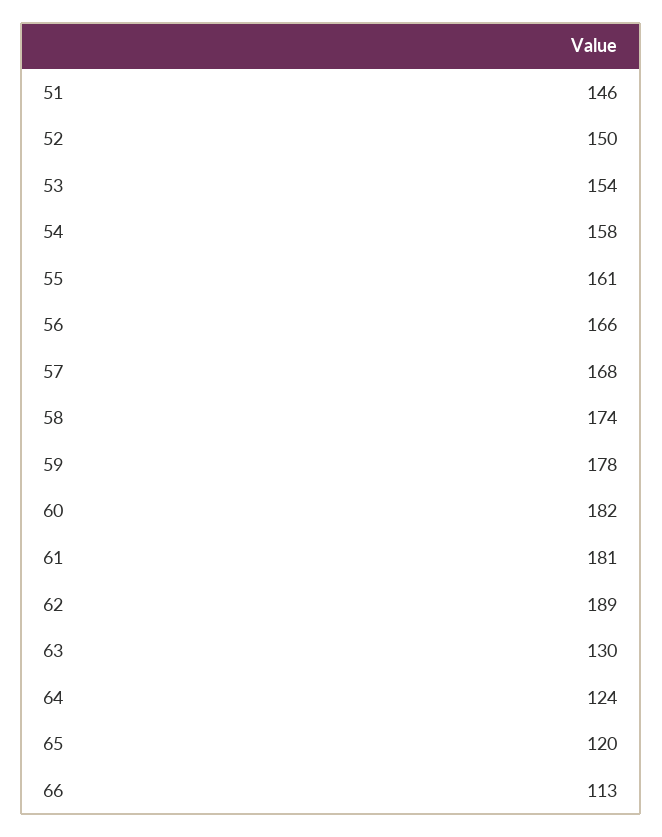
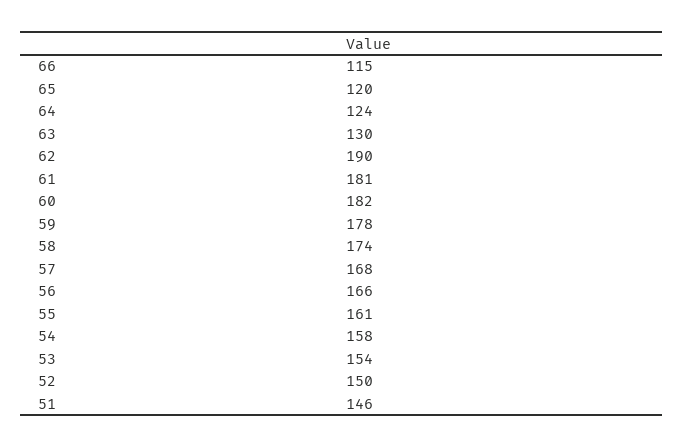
62: 189 -> 190
66: 113 -> 115

